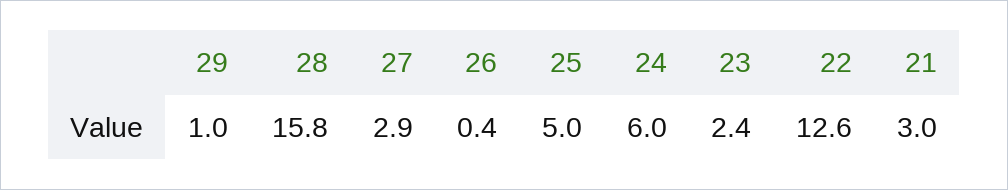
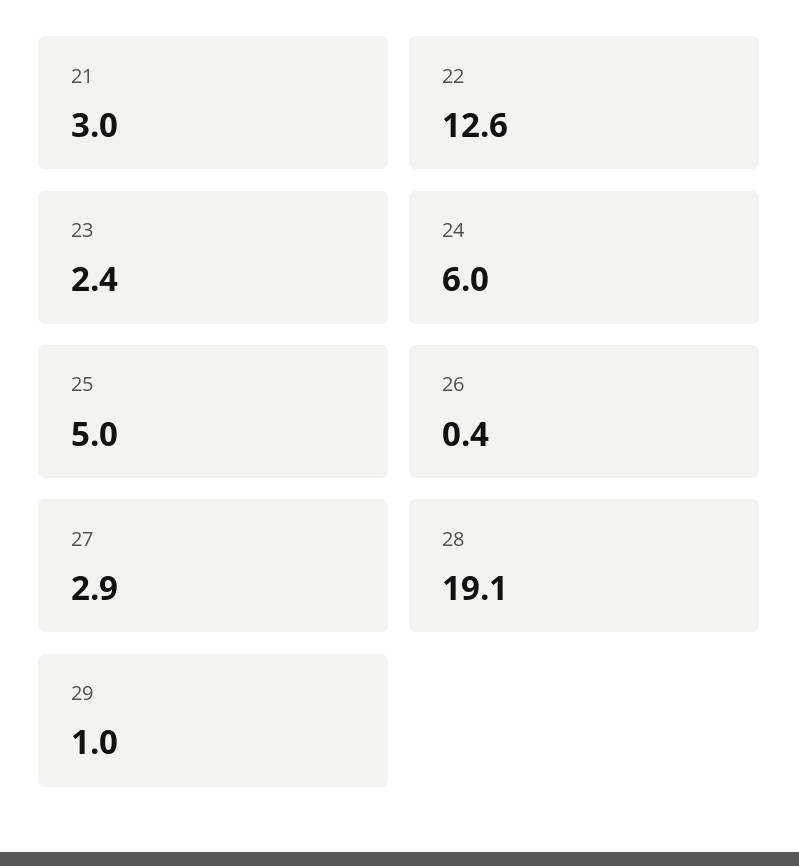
28: 15.8 -> 19.1

